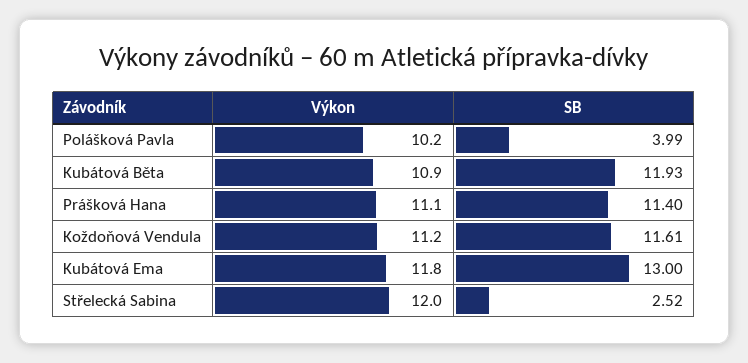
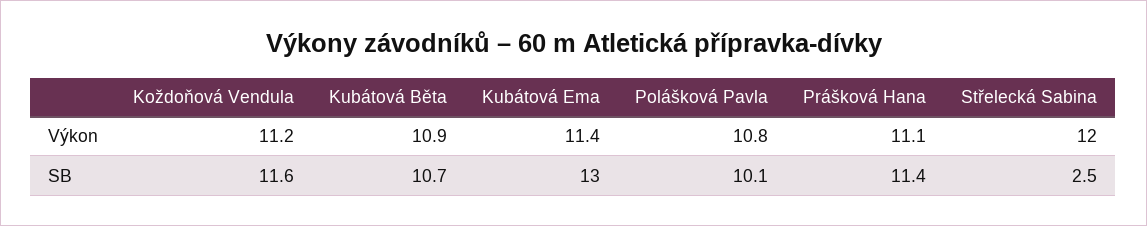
Výkon, Polášková Pavla: 10.2 -> 10.8
SB, Polášková Pavla: 3.99 -> 10.1
SB, Kubátová Běta: 11.93 -> 10.7
Výkon, Kubátová Ema: 11.8 -> 11.4

